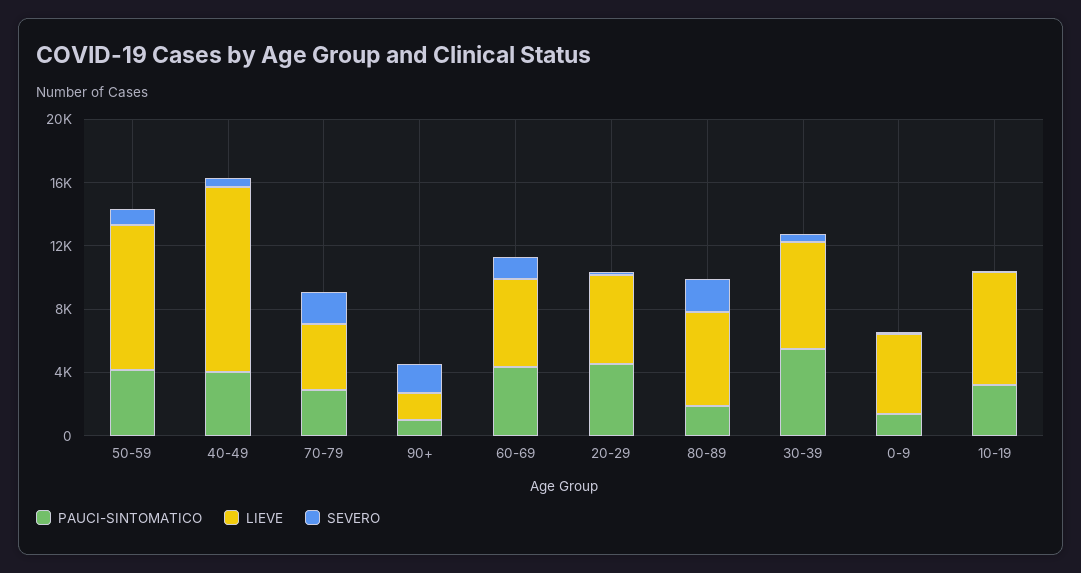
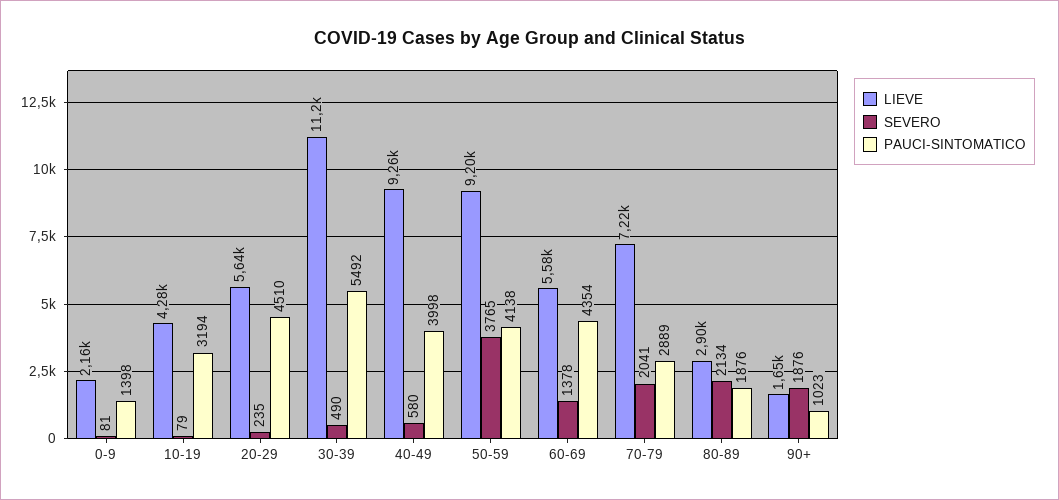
SEVERO, 50-59: 1000 -> 3765
LIEVE, 40-49: 12000 -> 9260
LIEVE, 70-79: 4000 -> 7220
LIEVE, 80-89: 6000 -> 2900
LIEVE, 30-39: 7000 -> 11200
LIEVE, 0-9: 5000 -> 2160
LIEVE, 10-19: 7000 -> 4280

